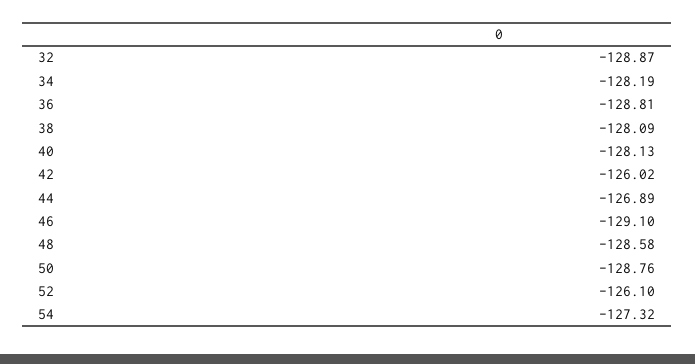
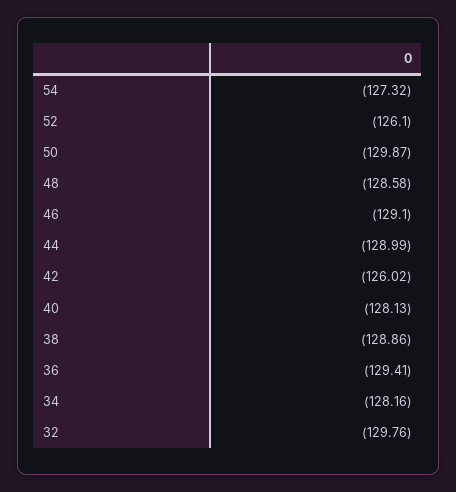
32: -128.87 -> -129.76
34: -128.19 -> -128.16
36: -128.81 -> -129.41
38: -128.09 -> -128.86
44: -126.89 -> -128.99
50: -128.76 -> -129.87

